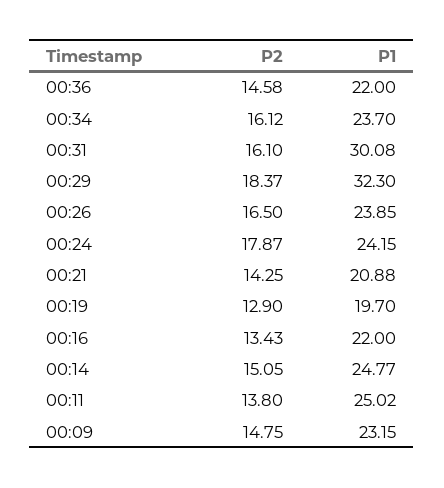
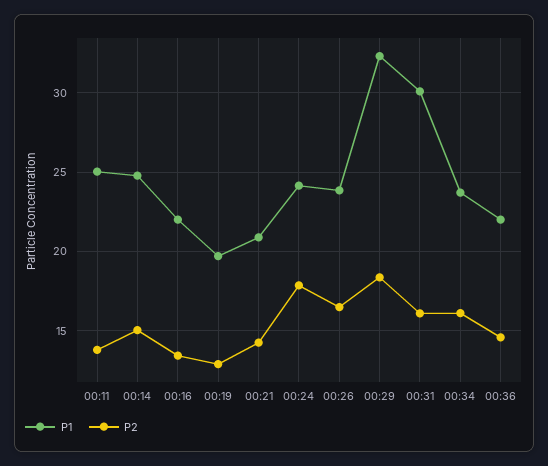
P2, 00:09: 14.75 -> none
P1, 00:09: 23.15 -> none

